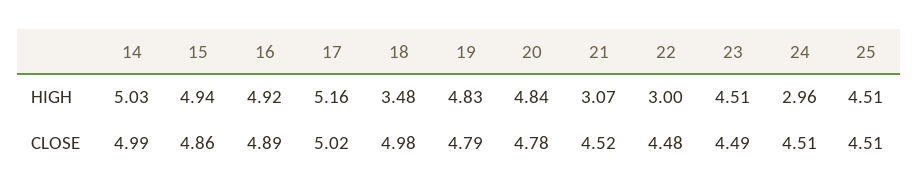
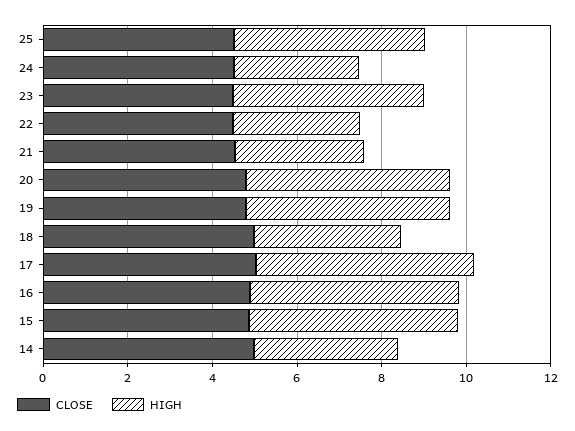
HIGH, 14: 5.03 -> 3.5

